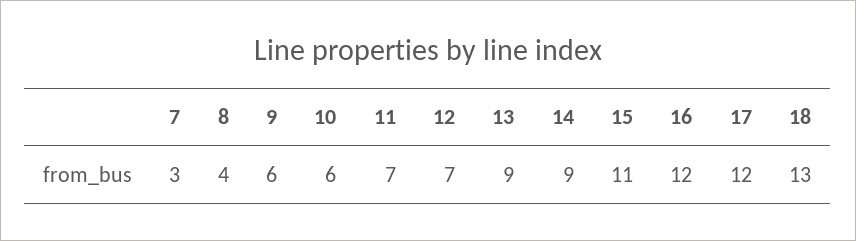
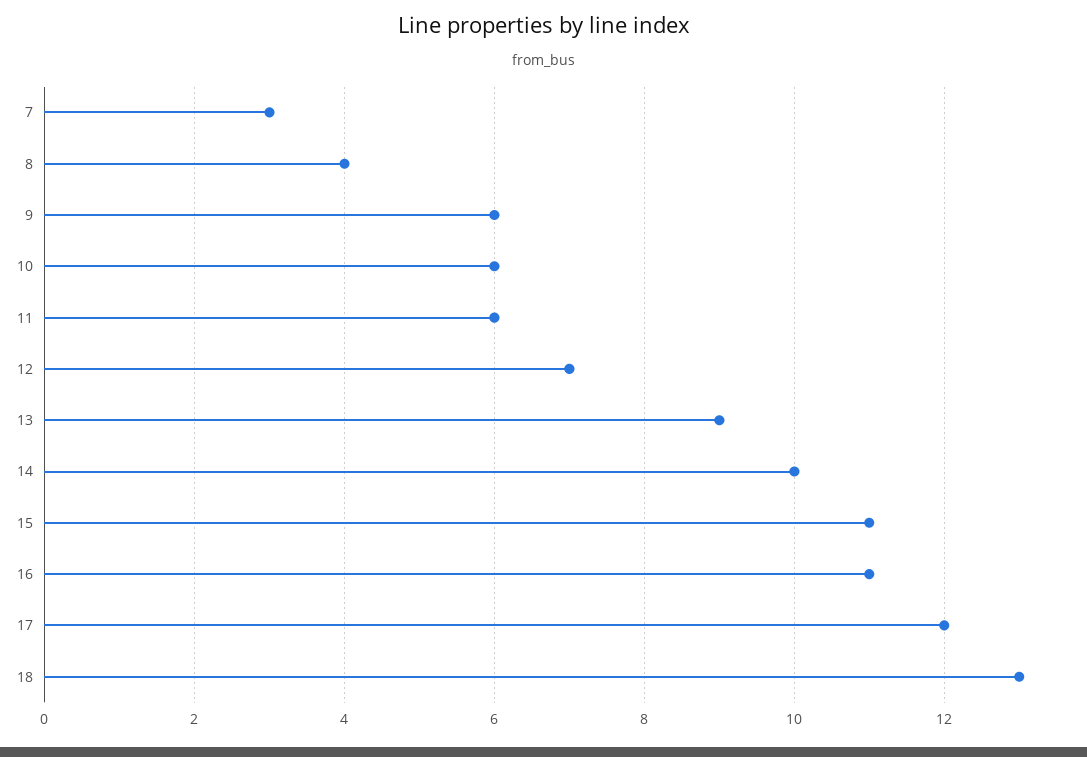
11: 7 -> 6
14: 9 -> 10
16: 12 -> 11

